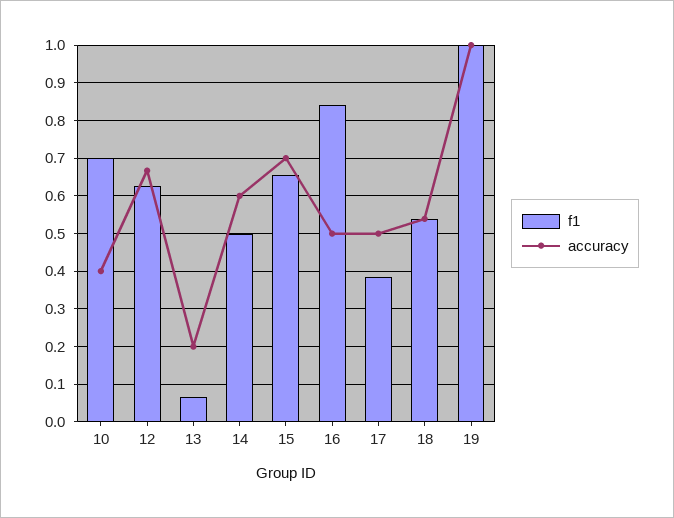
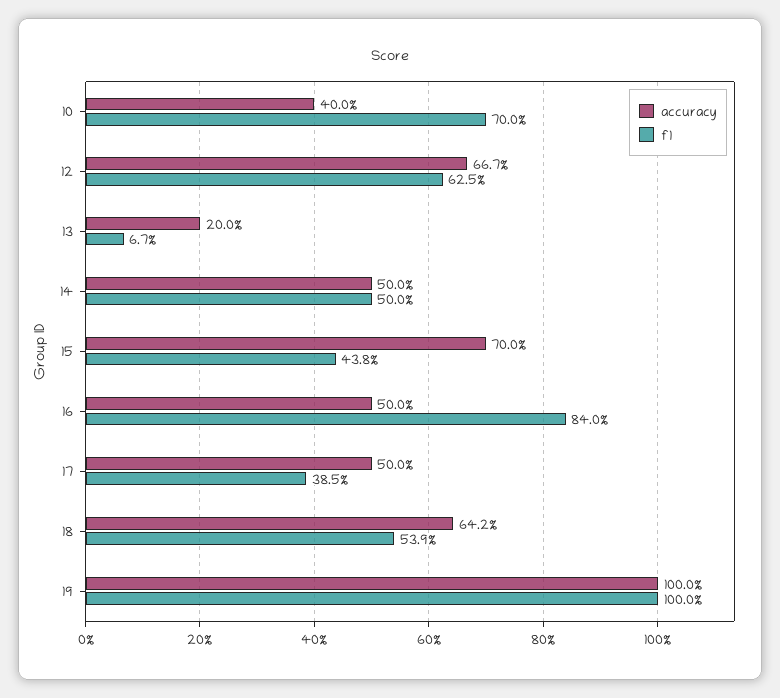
accuracy, 14: 0.6 -> 0.5
f1, 15: 0.66 -> 0.438
accuracy, 18: 0.54 -> 0.642

